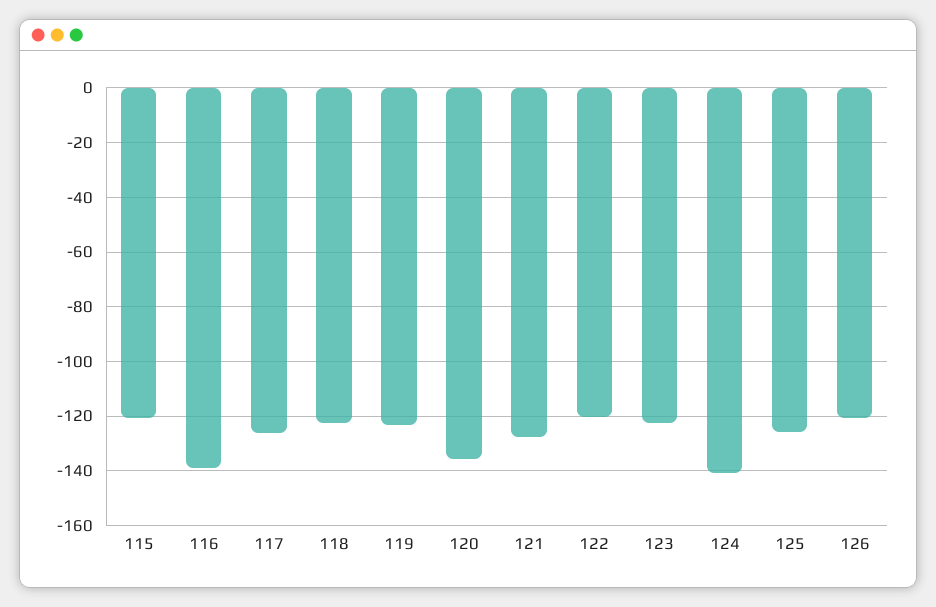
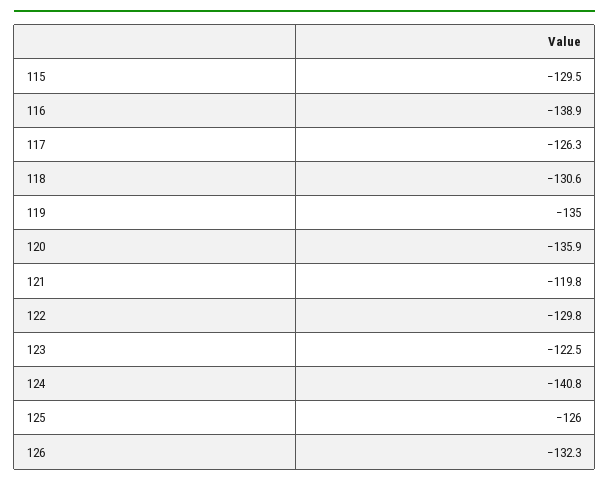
115: -120 -> -129.5
118: -122.5 -> -130.6
119: -122.5 -> -135
121: -127.5 -> -119.8
122: -120 -> -129.8
126: -120 -> -132.3

